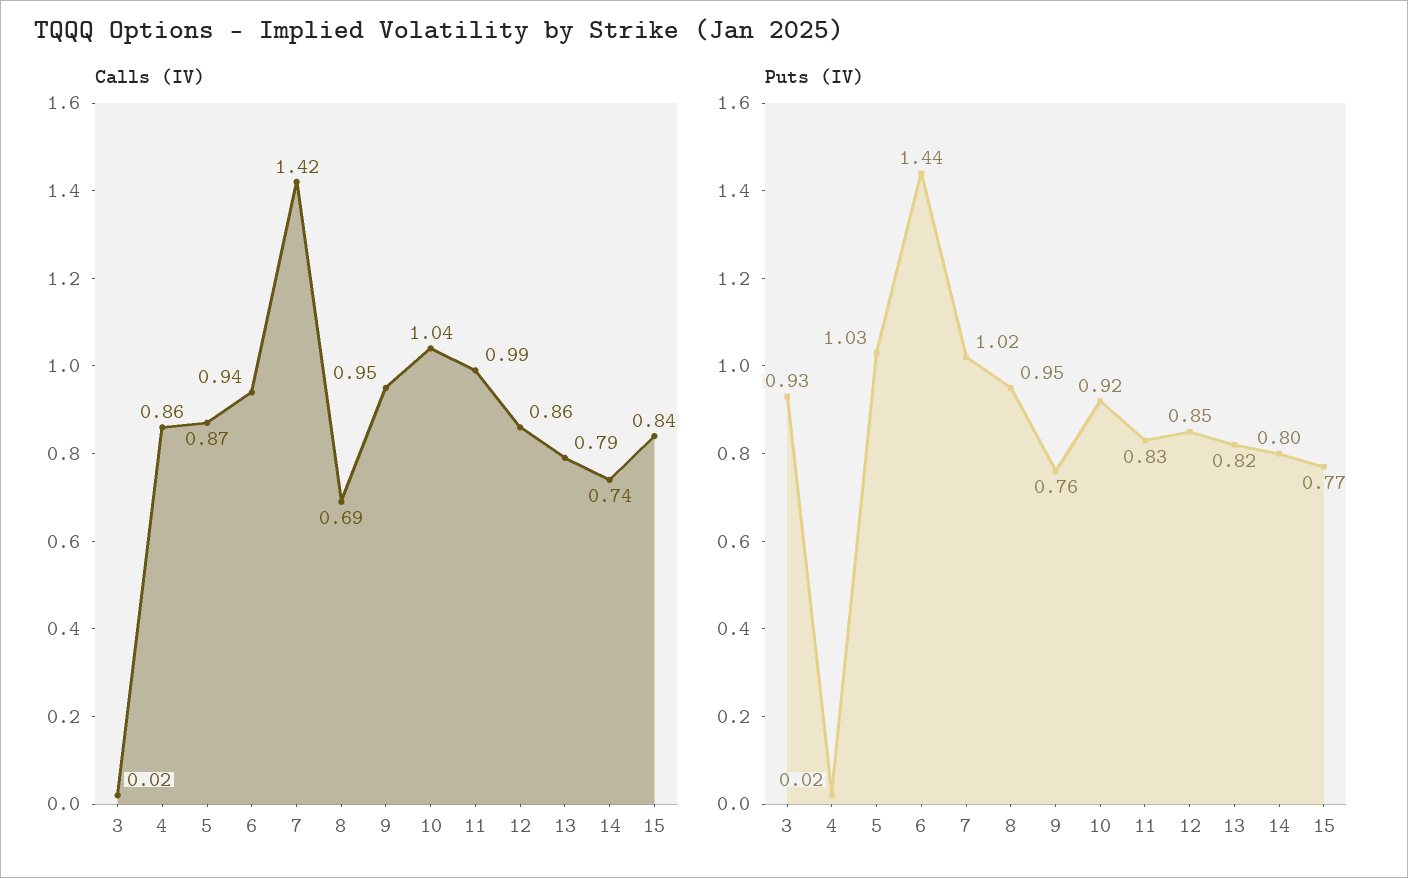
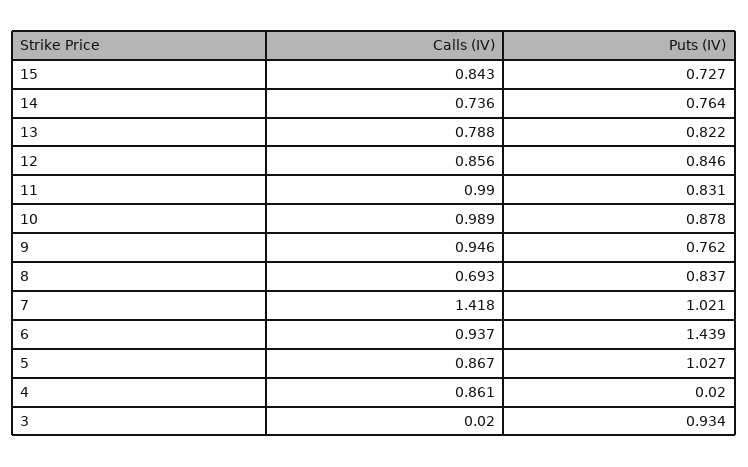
Calls (IV), 10: 1.04 -> 0.989
Puts (IV), 8: 0.95 -> 0.837
Puts (IV), 10: 0.92 -> 0.878
Puts (IV), 14: 0.8 -> 0.764
Puts (IV), 15: 0.77 -> 0.727

